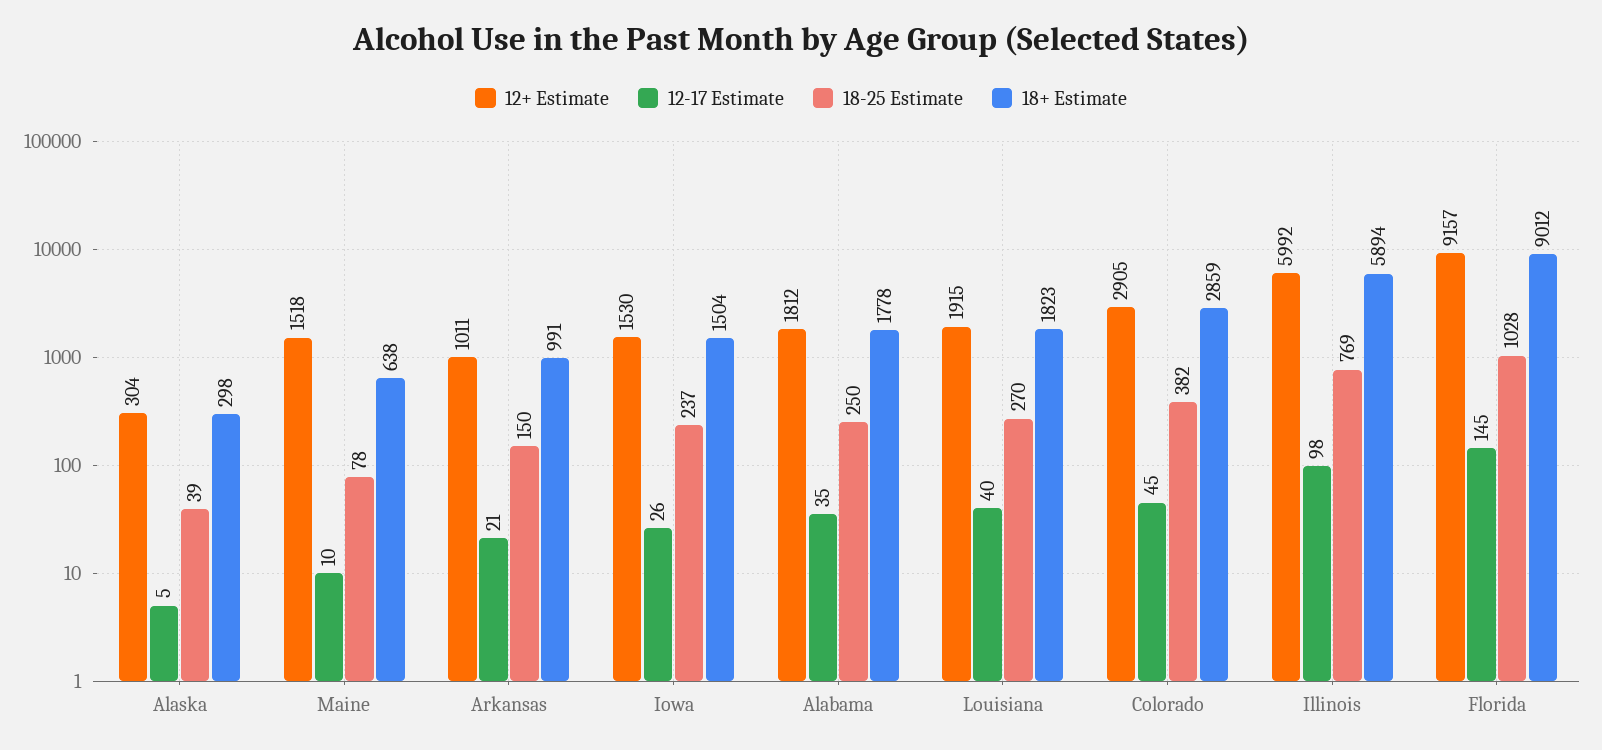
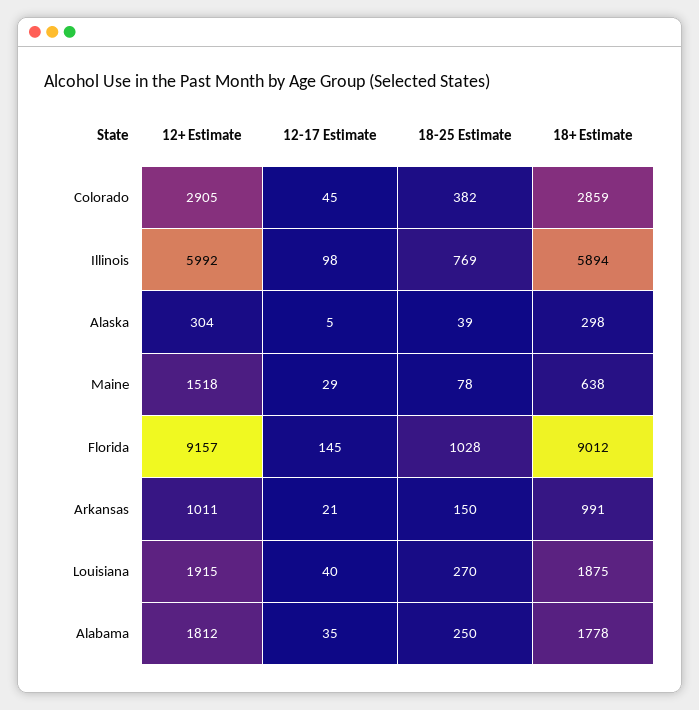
12-17 Estimate, Maine: 10 -> 29
12+ Estimate, Iowa: 1530 -> none
12-17 Estimate, Iowa: 26 -> none
18-25 Estimate, Iowa: 237 -> none
18+ Estimate, Iowa: 1504 -> none
18+ Estimate, Louisiana: 1823 -> 1875

